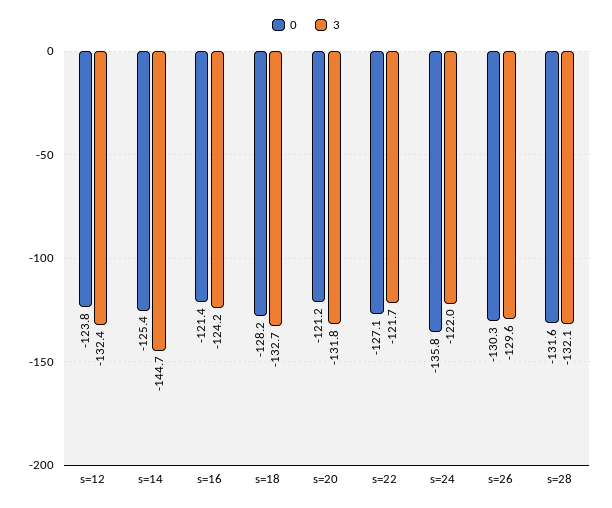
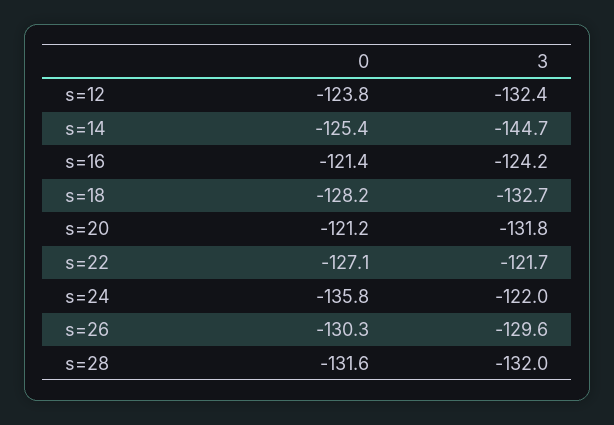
3, s=28: -132.1 -> -132

